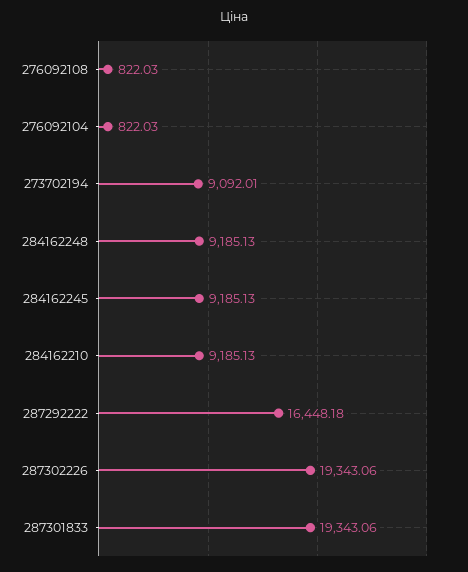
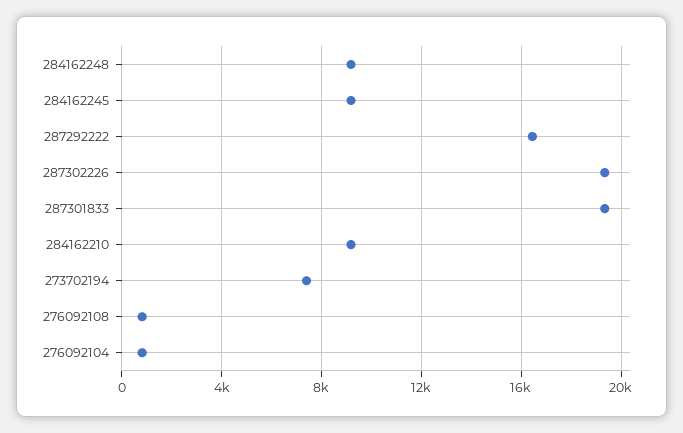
273702194: 9092.01 -> 7500

